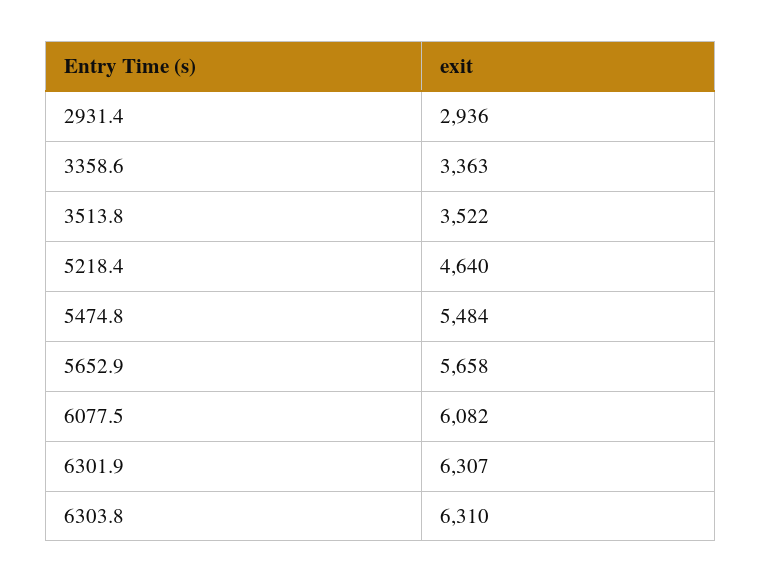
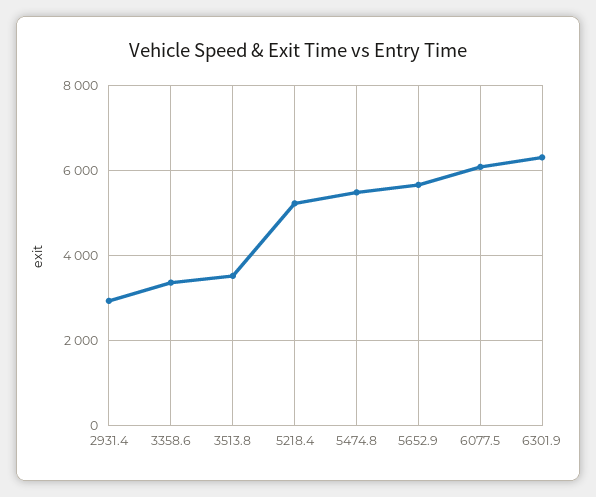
5218.4: 4640 -> 5200
6303.8: 6310 -> none

